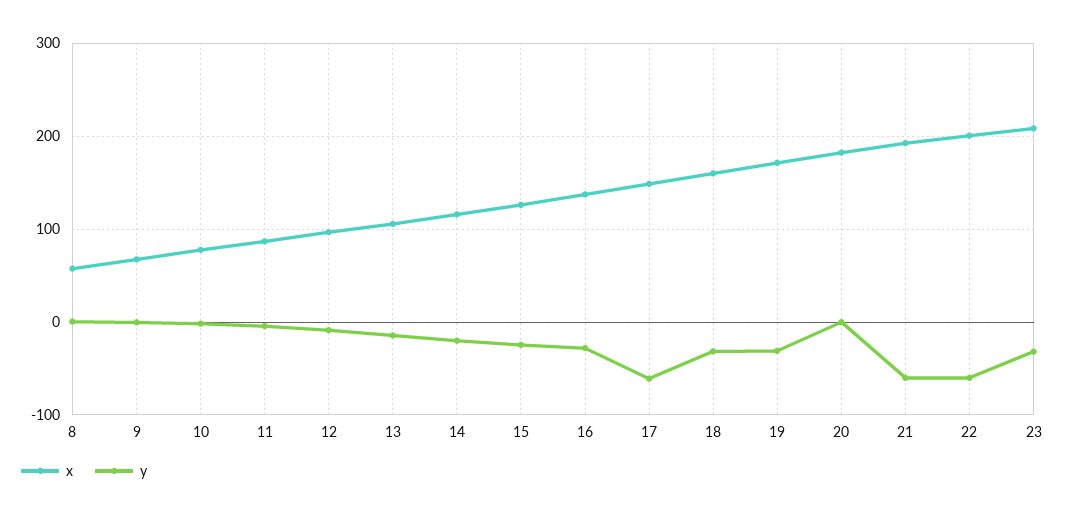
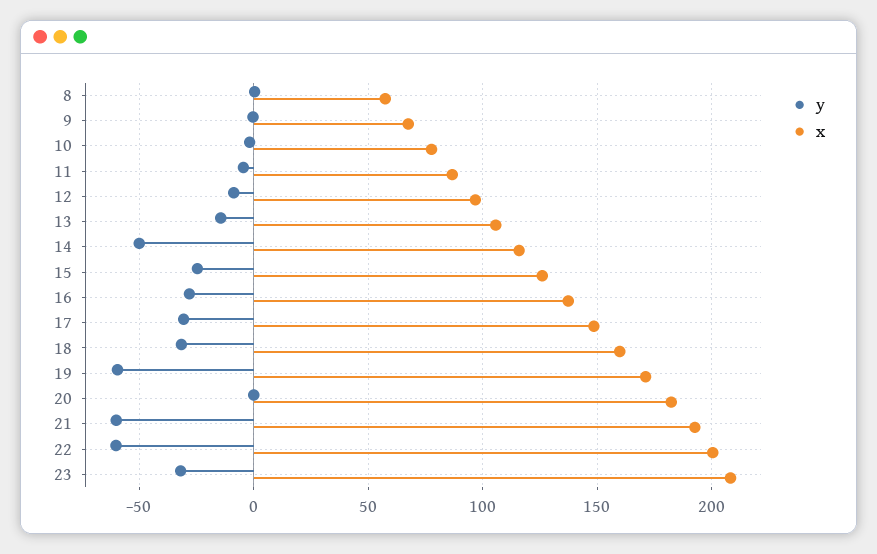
y, 14: -20 -> -50
y, 17: -60 -> -30
y, 19: -30 -> -60

